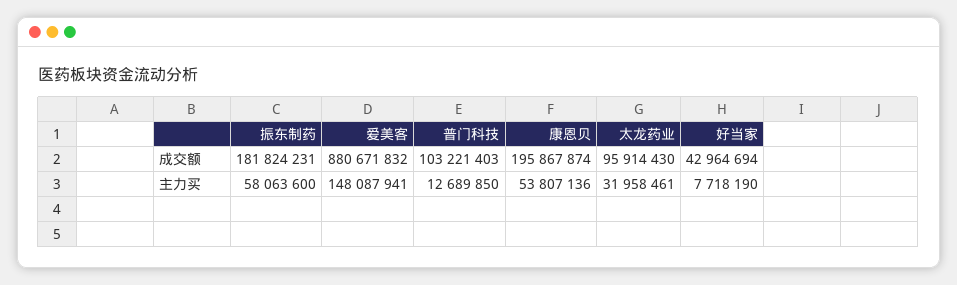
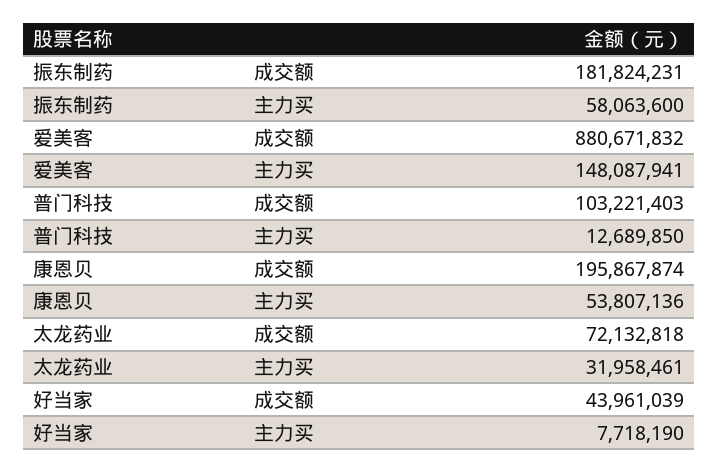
太龙药业, 成交额: 95914430 -> 72132818
好当家, 成交额: 42964694 -> 43961039

